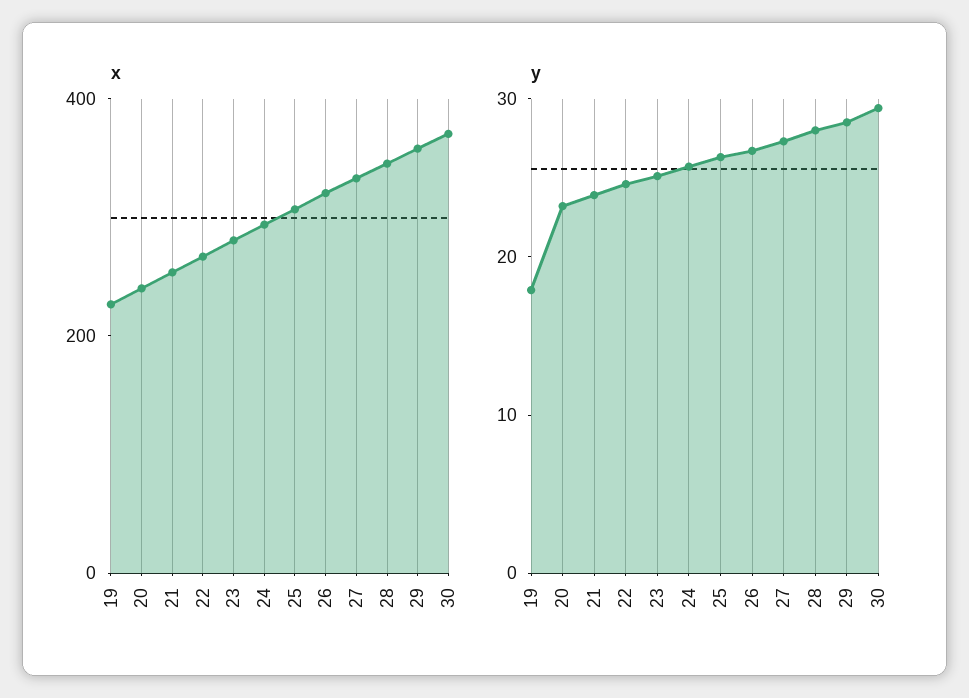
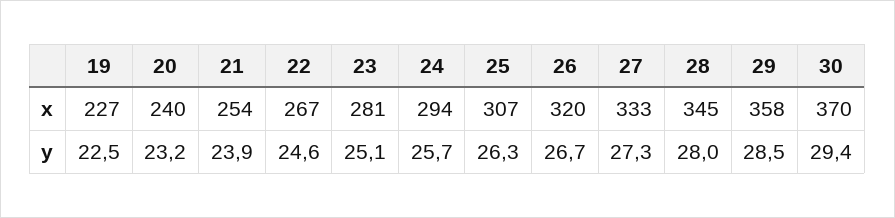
y, 19: 18 -> 22.5

